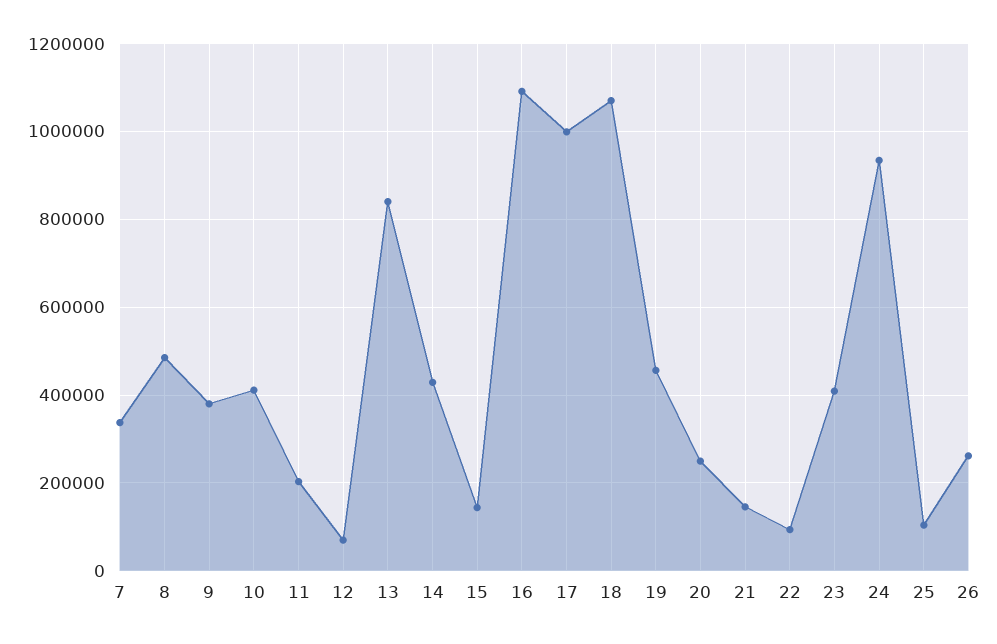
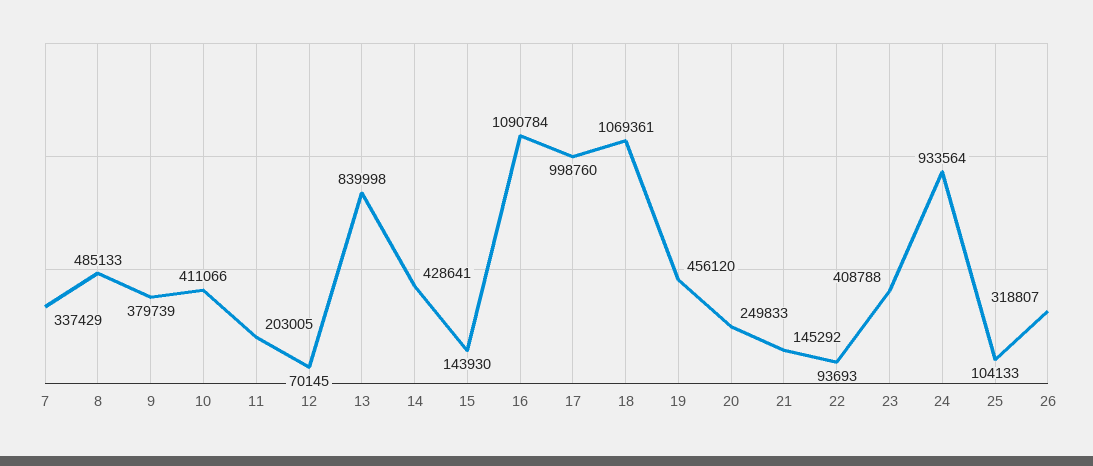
26: 260000 -> 318807

